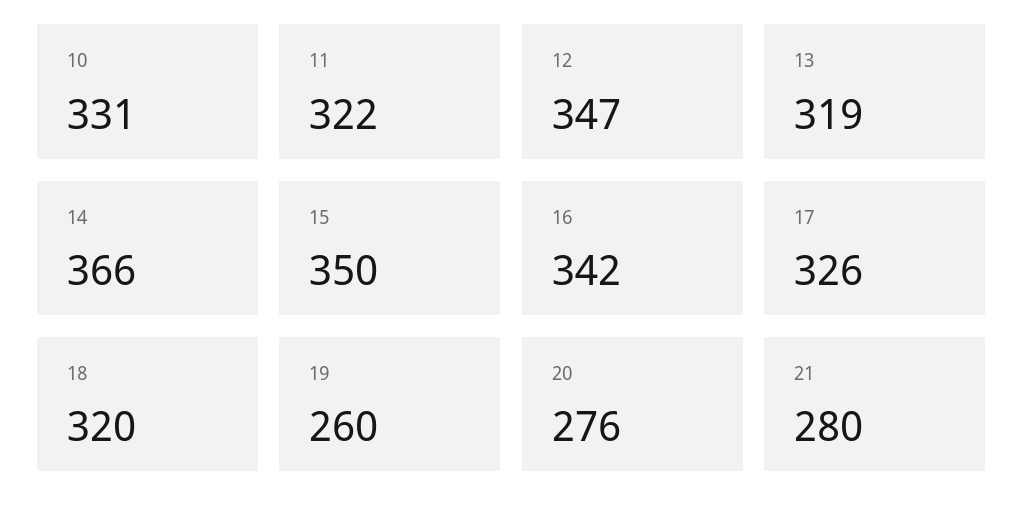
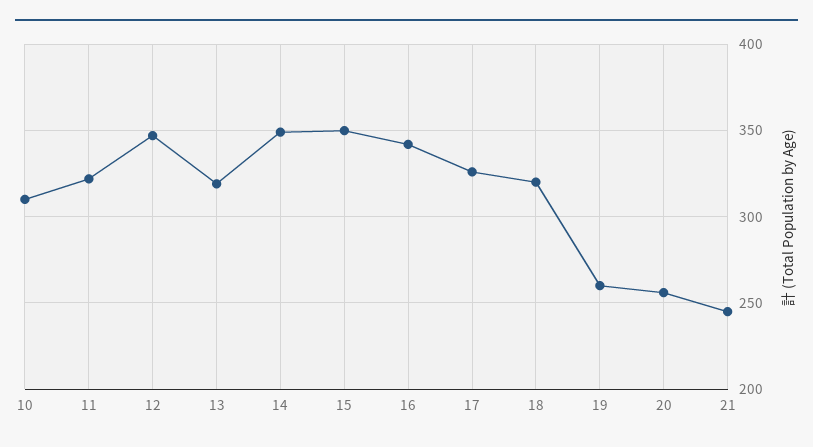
10: 331 -> 310
14: 366 -> 350
20: 276 -> 255
21: 280 -> 245

